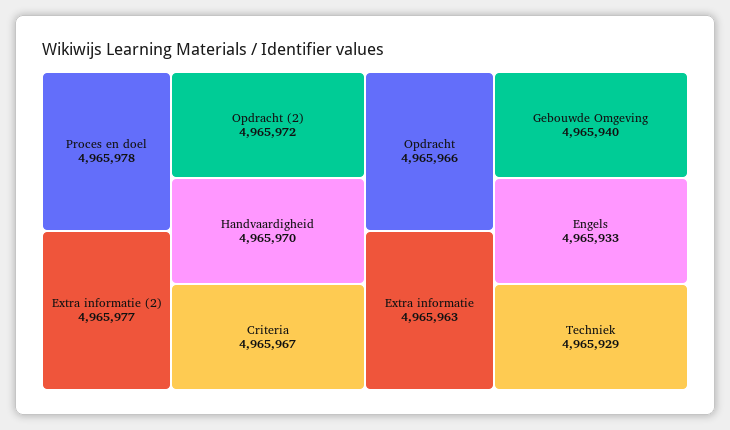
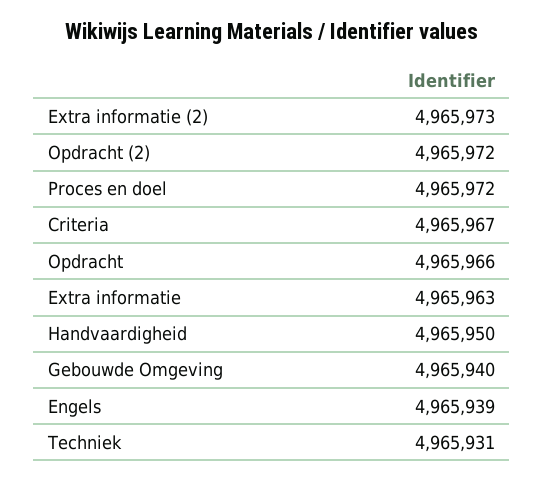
Proces en doel: 4965978 -> 4965972
Extra informatie (2): 4965977 -> 4965973
Handvaardigheid: 4965970 -> 4965950
Engels: 4965933 -> 4965939
Techniek: 4965929 -> 4965931

